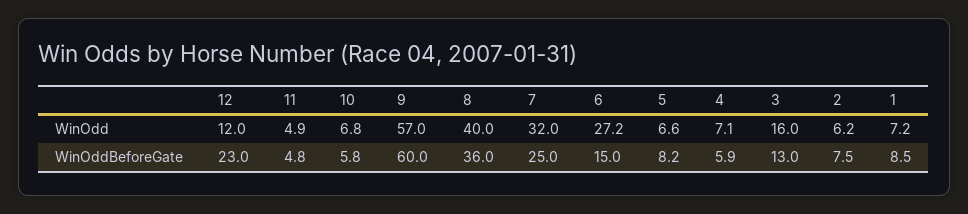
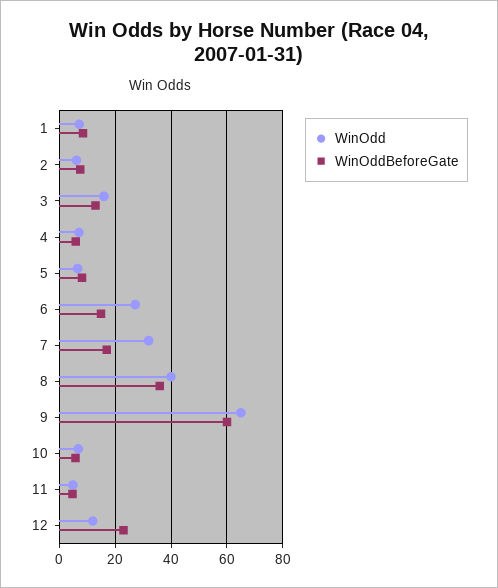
WinOdd, 9: 57 -> 65
WinOddBeforeGate, 7: 25 -> 17.5

